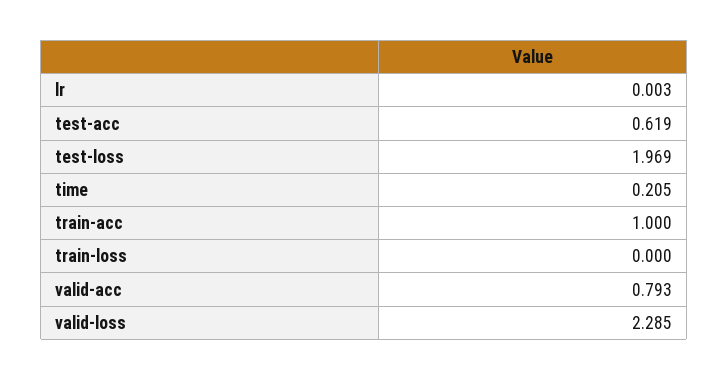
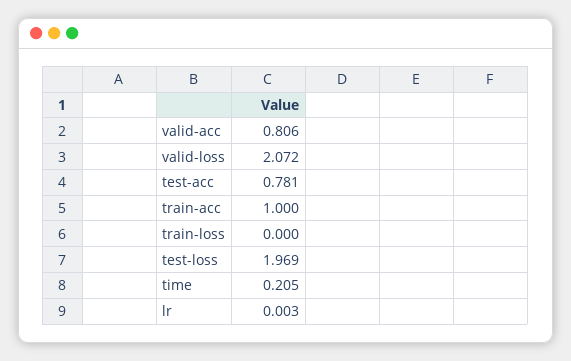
test-acc: 0.619 -> 0.781
valid-acc: 0.793 -> 0.806
valid-loss: 2.285 -> 2.072

